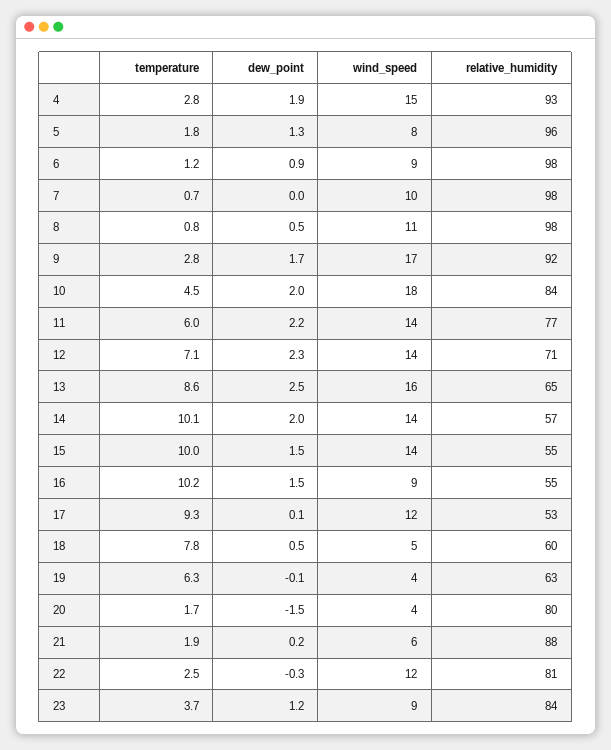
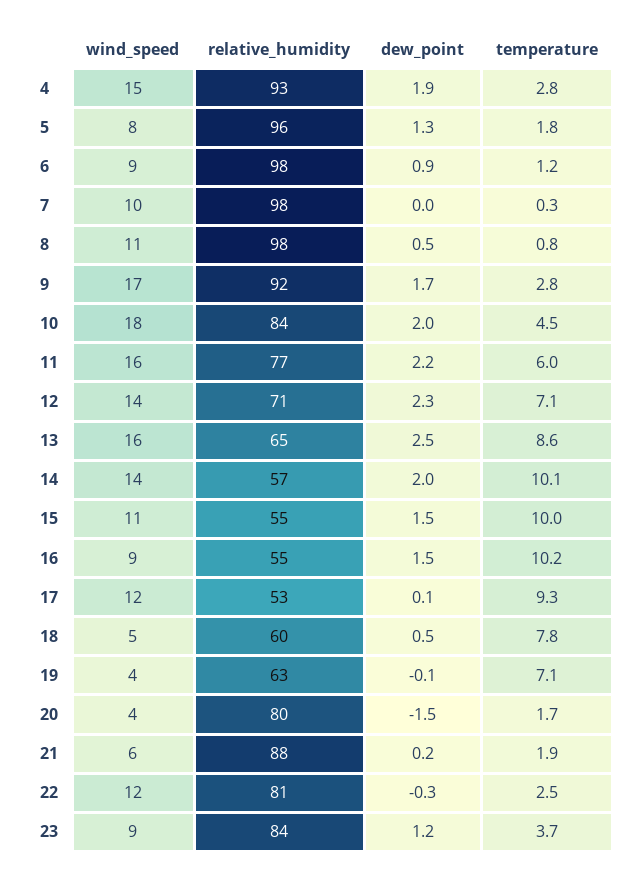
temperature, 7: 0.7 -> 0.3
wind_speed, 11: 14 -> 16
wind_speed, 15: 14 -> 11
temperature, 19: 6.3 -> 7.1

